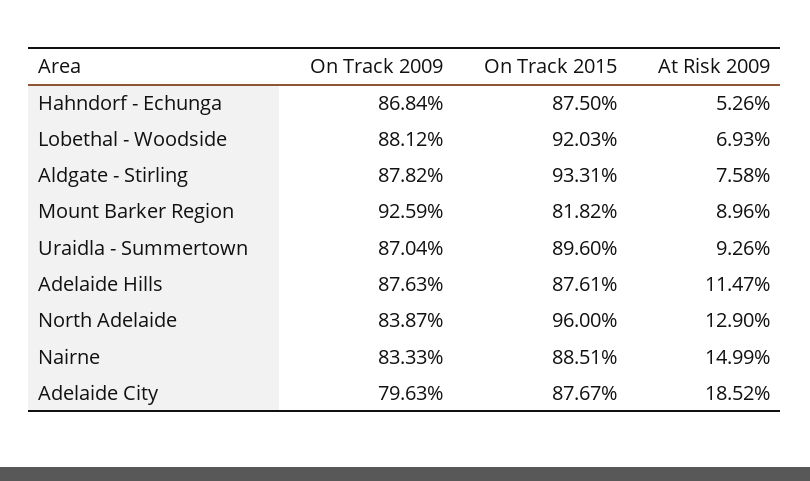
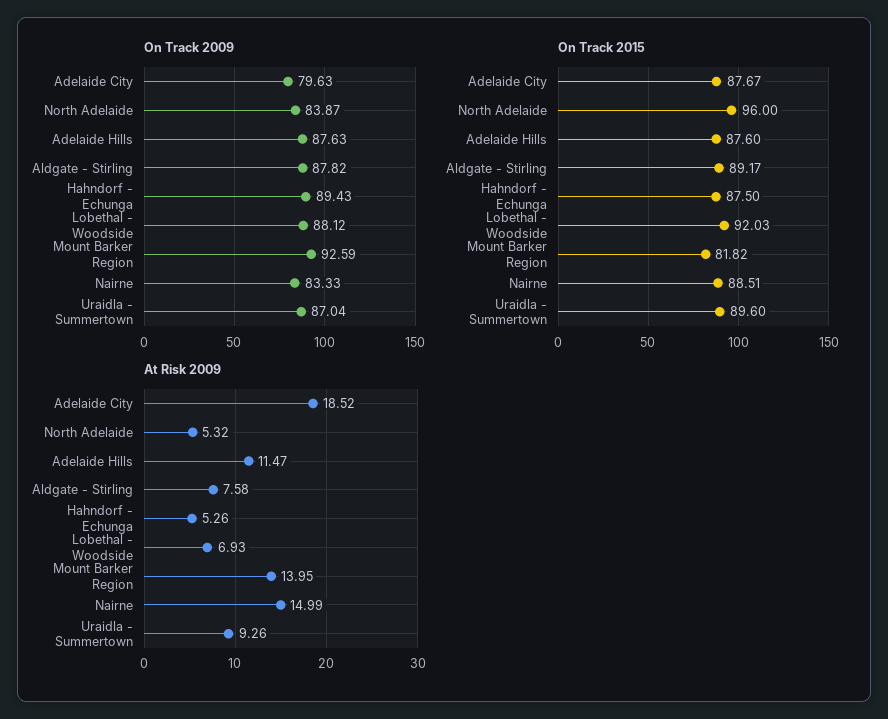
On Track 2009, Hahndorf - Echunga: 86.84 -> 89.43
On Track 2015, Aldgate - Stirling: 93.31 -> 89.17
At Risk 2009, Mount Barker Region: 8.96 -> 13.95
On Track 2015, Adelaide Hills: 87.61 -> 87.6
At Risk 2009, North Adelaide: 12.9 -> 5.32

